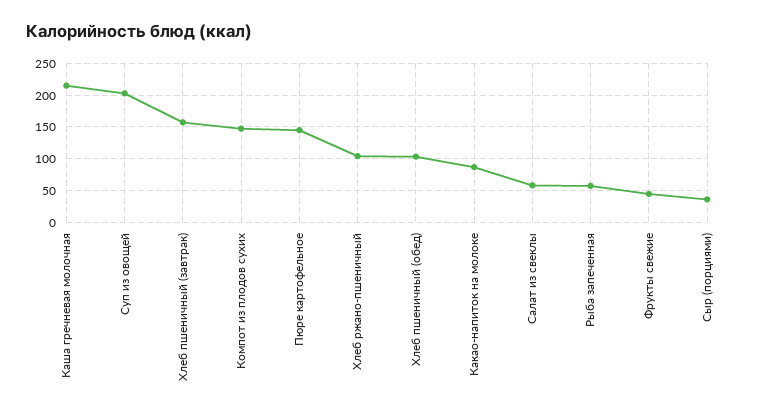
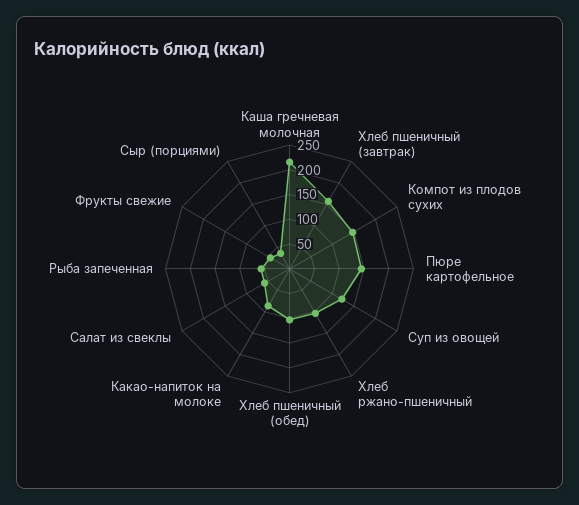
Суп из овощей: 200 -> 125

